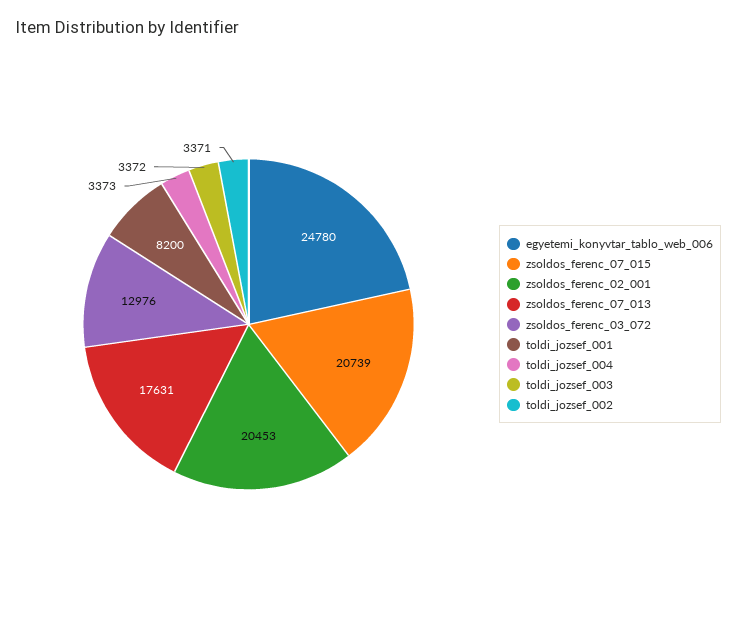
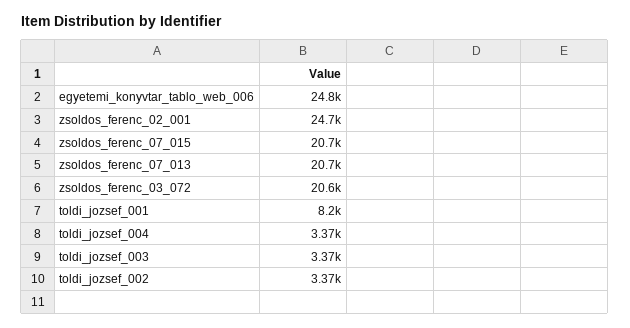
zsoldos_ferenc_02_001: 20453 -> 24700
zsoldos_ferenc_07_013: 17631 -> 20700
zsoldos_ferenc_03_072: 12976 -> 20600

